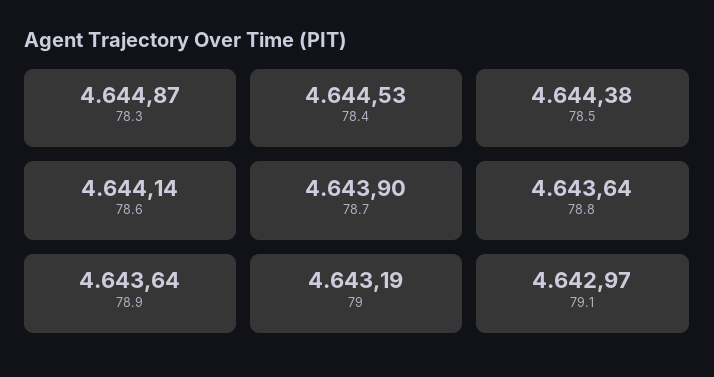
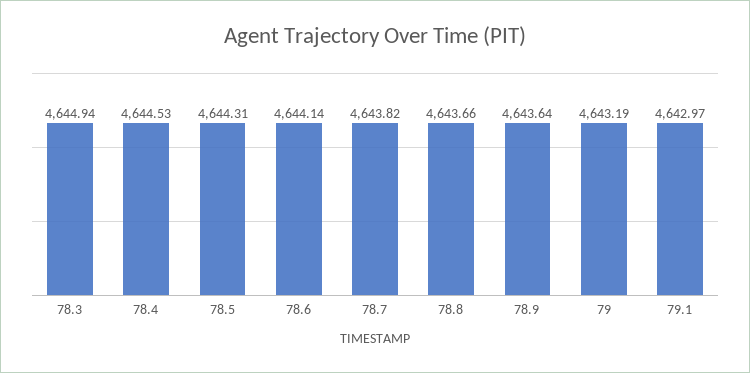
78.3: 4644.87 -> 4644.94
78.5: 4644.38 -> 4644.31
78.7: 4643.9 -> 4643.82
78.8: 4643.64 -> 4643.66

